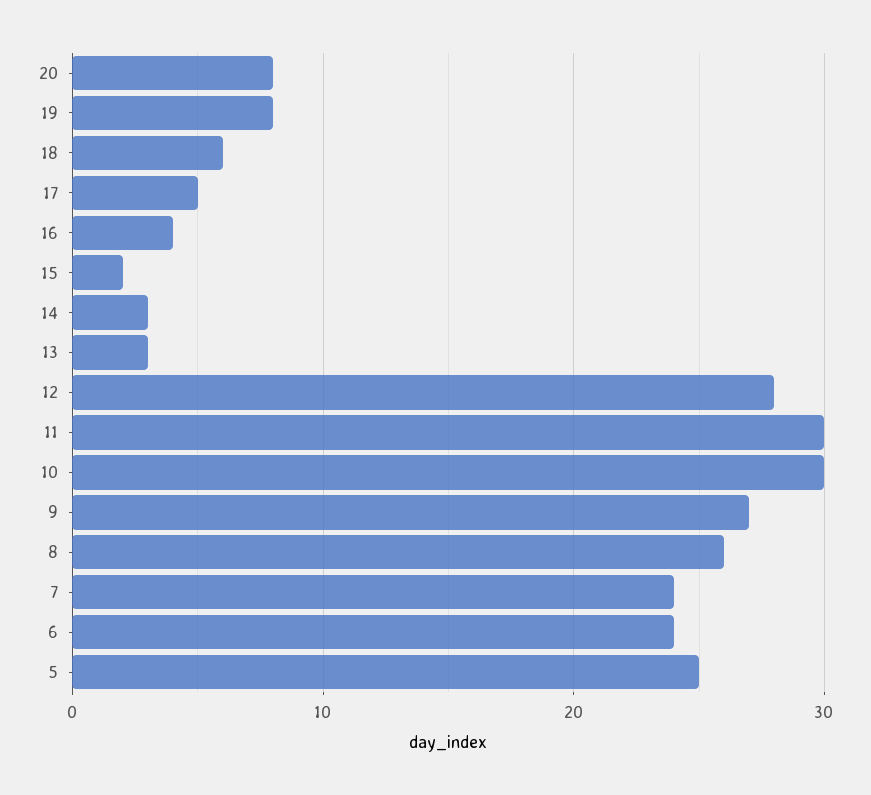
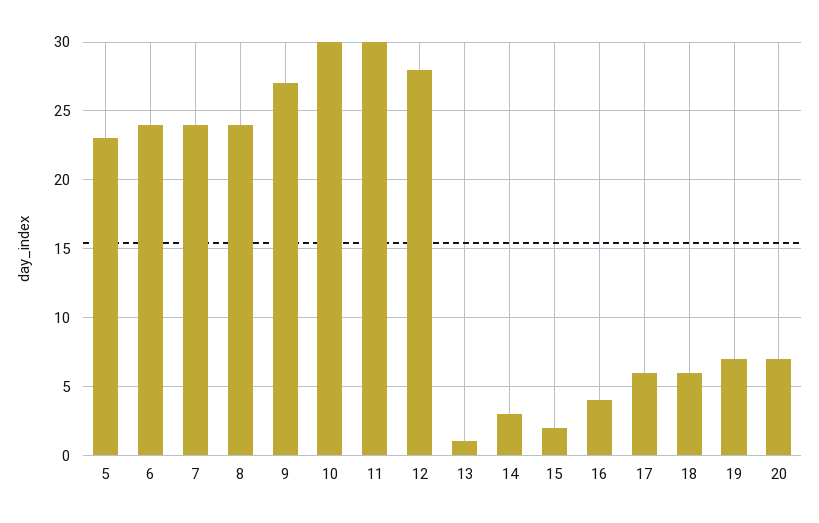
20: 8 -> 7
19: 8 -> 7
17: 5 -> 6
13: 3 -> 1
8: 26 -> 24
5: 25 -> 23

